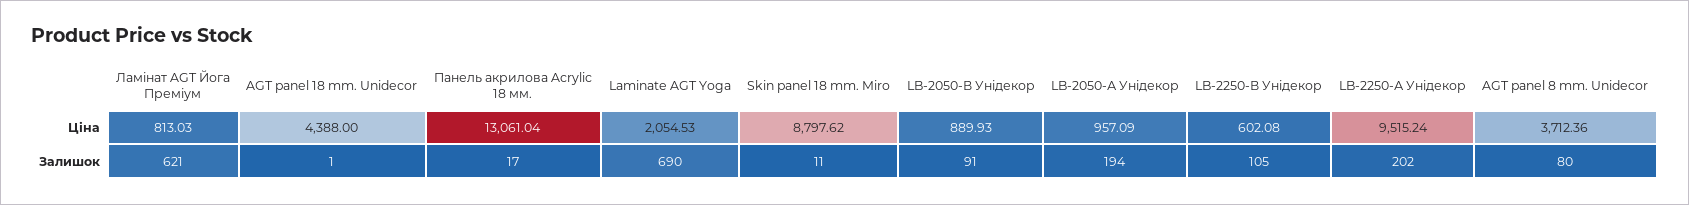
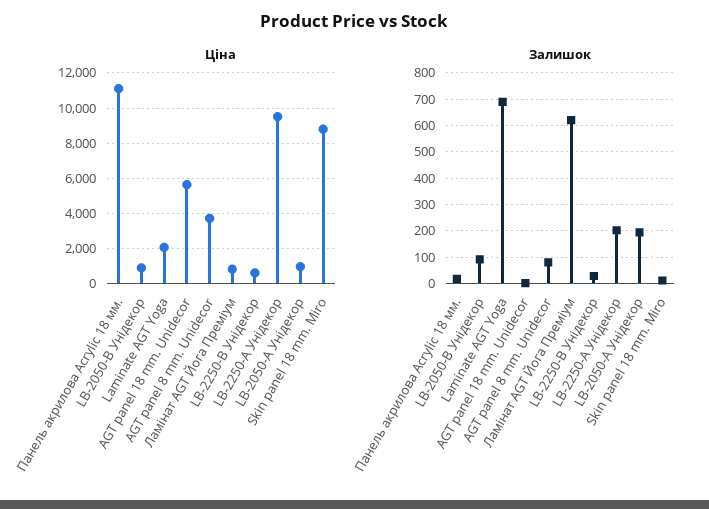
Ціна, AGT panel 18 mm. Unidecor: 4388 -> 5500
Ціна, Панель акрилова Acrylic 18 мм.: 13061.04 -> 11000
Залишок, LB-2250-В Унідекор: 105 -> 25

